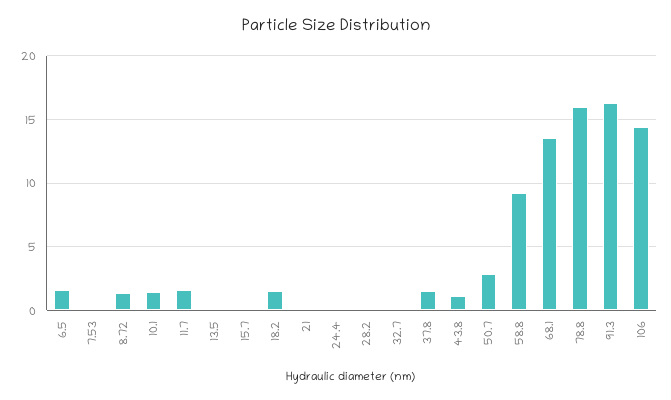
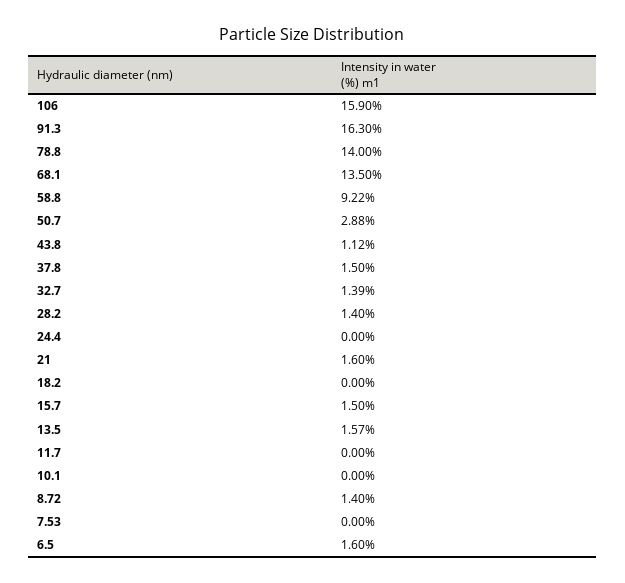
10.1: 1.5 -> 0
11.7: 1.5 -> 0
13.5: 0 -> 1.57
15.7: 0 -> 1.5
18.2: 1.5 -> 0
21: 0 -> 1.6
28.2: 0 -> 1.4
32.7: 0 -> 1.39
78.8: 16 -> 14
106: 14.5 -> 15.9

